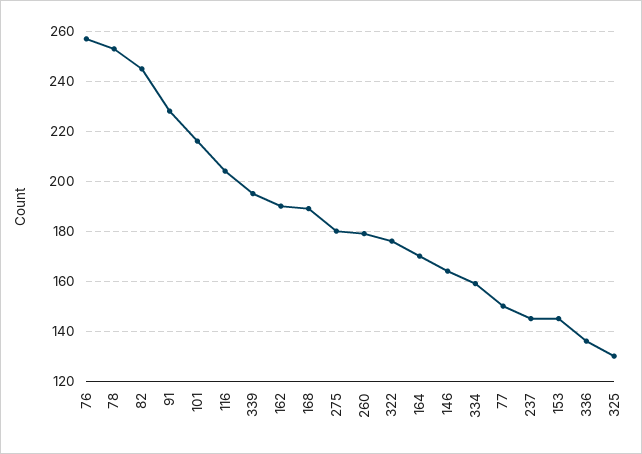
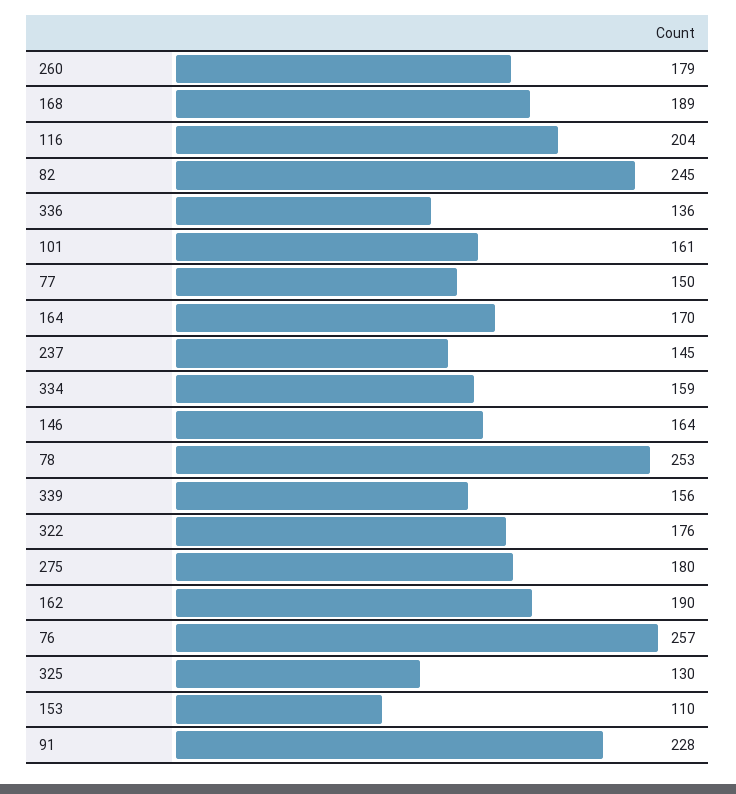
101: 215 -> 161
339: 195 -> 156
153: 145 -> 110

